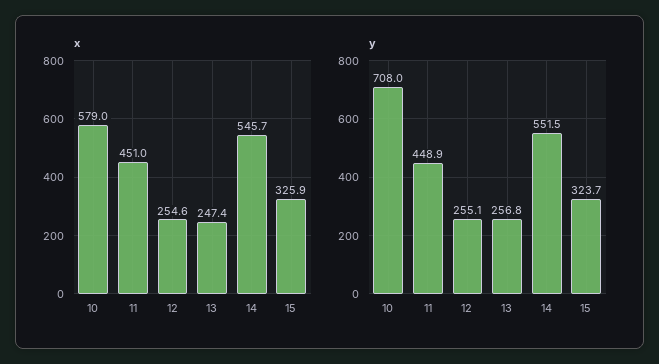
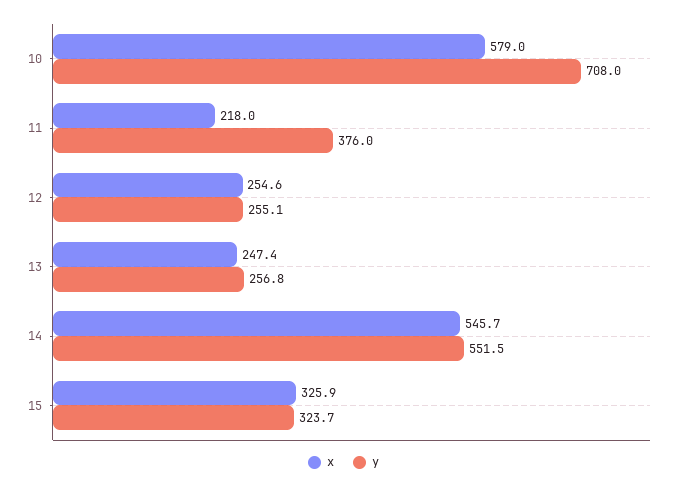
x, 11: 451 -> 218
y, 11: 448.9 -> 376

